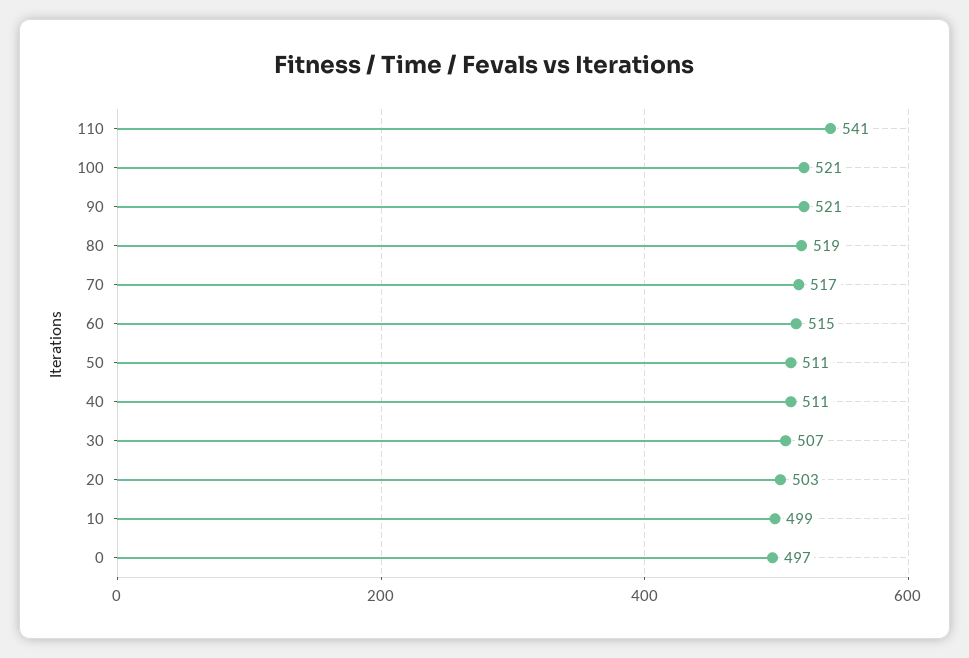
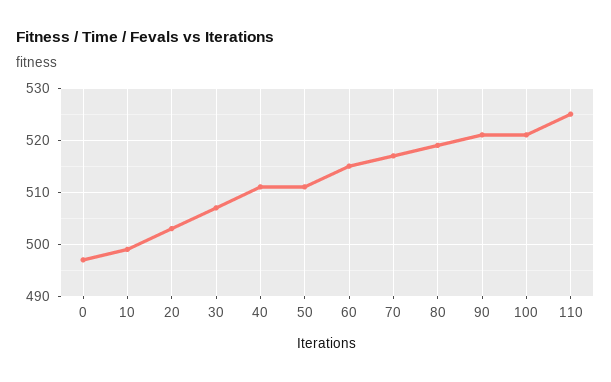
110: 541 -> 525

